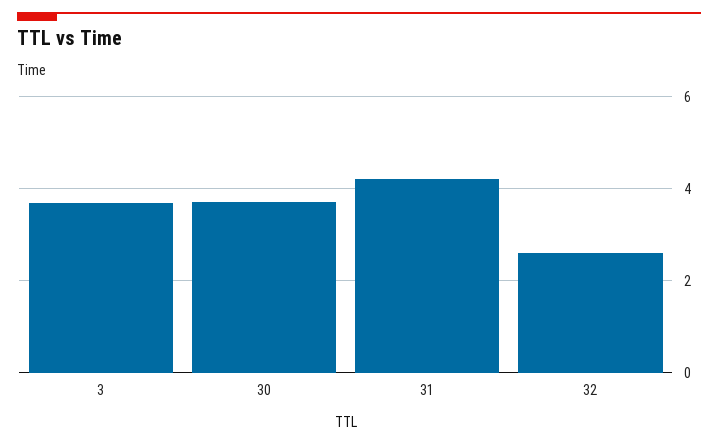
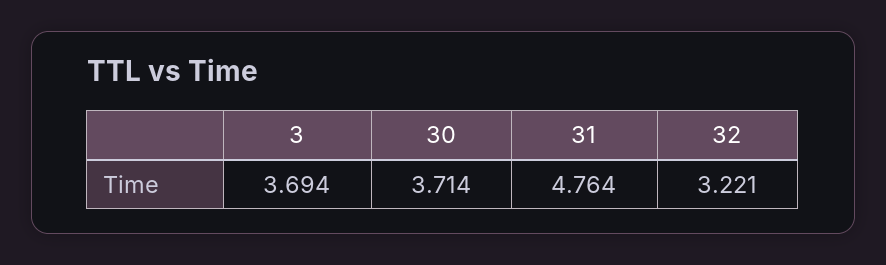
31: 4.2 -> 4.764
32: 2.6 -> 3.221

